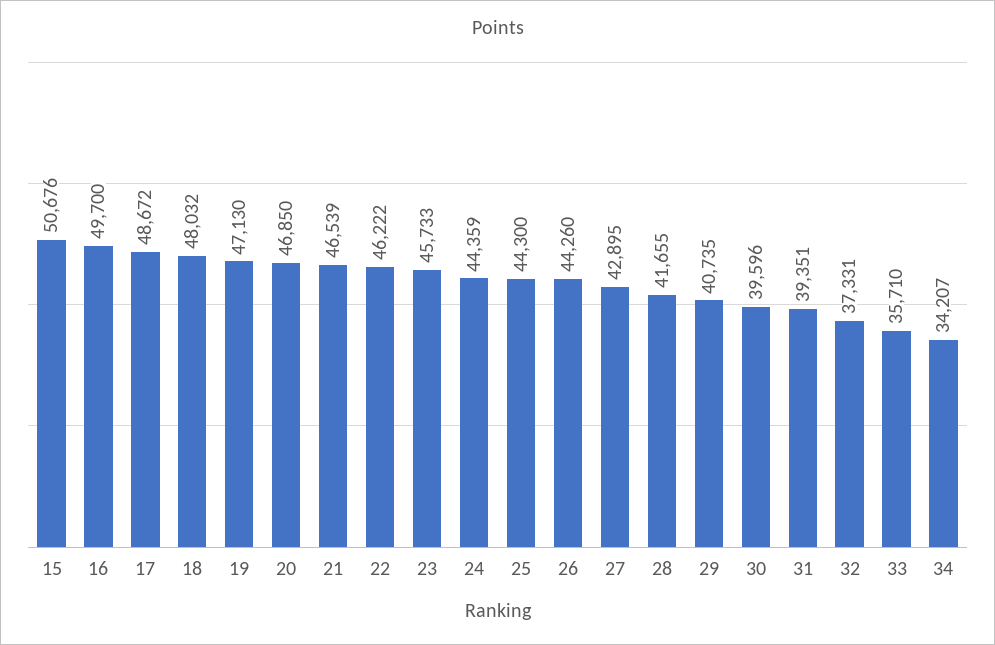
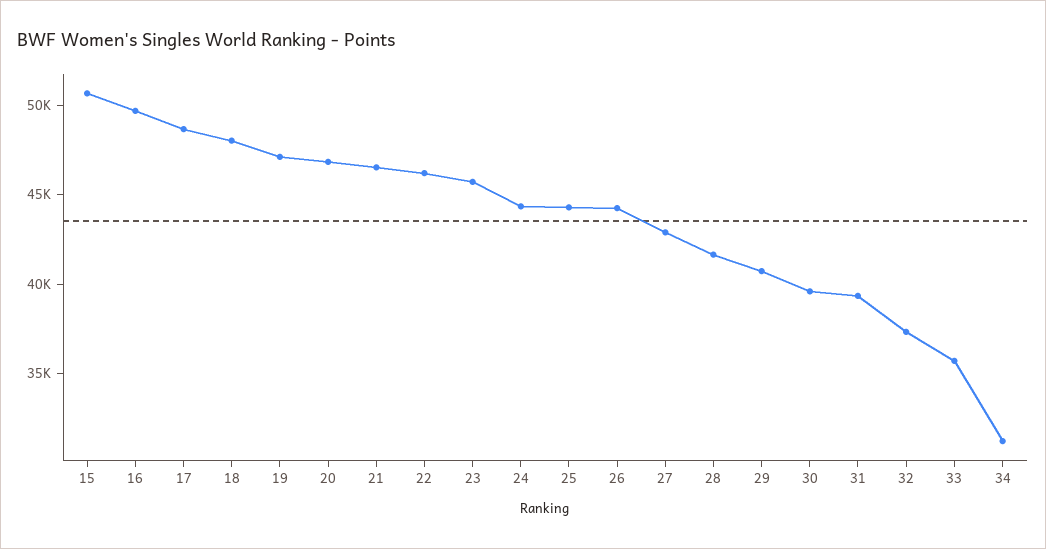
34: 34207 -> 31000

